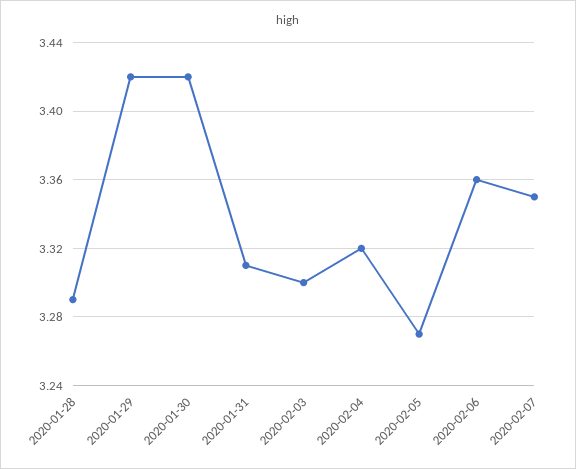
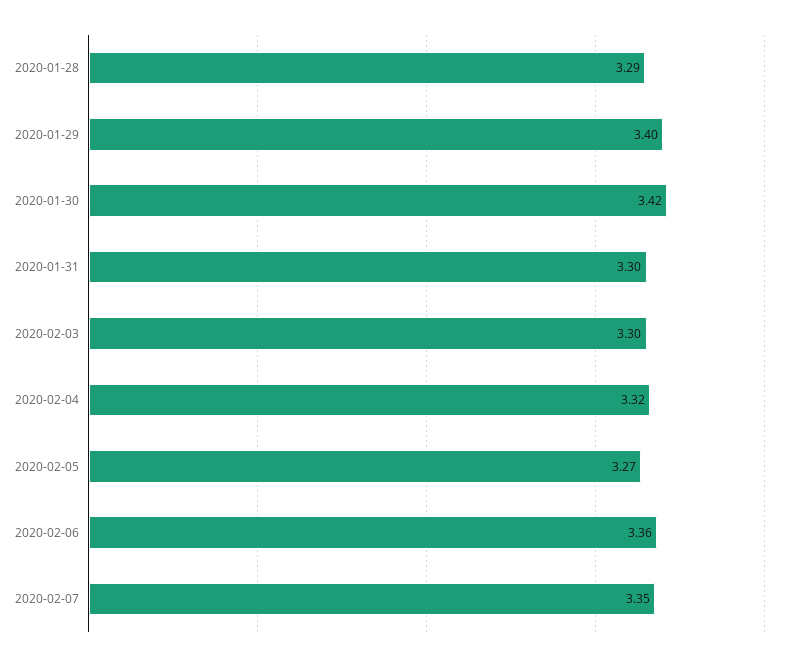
2020-01-29: 3.42 -> 3.4
2020-01-31: 3.31 -> 3.3

